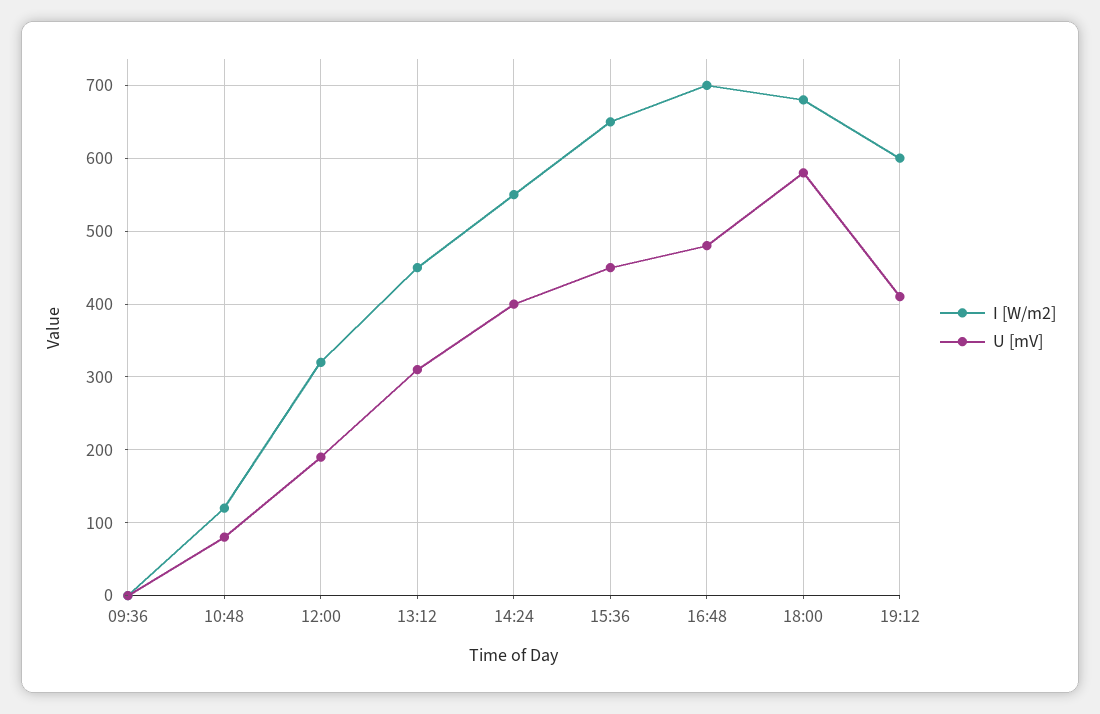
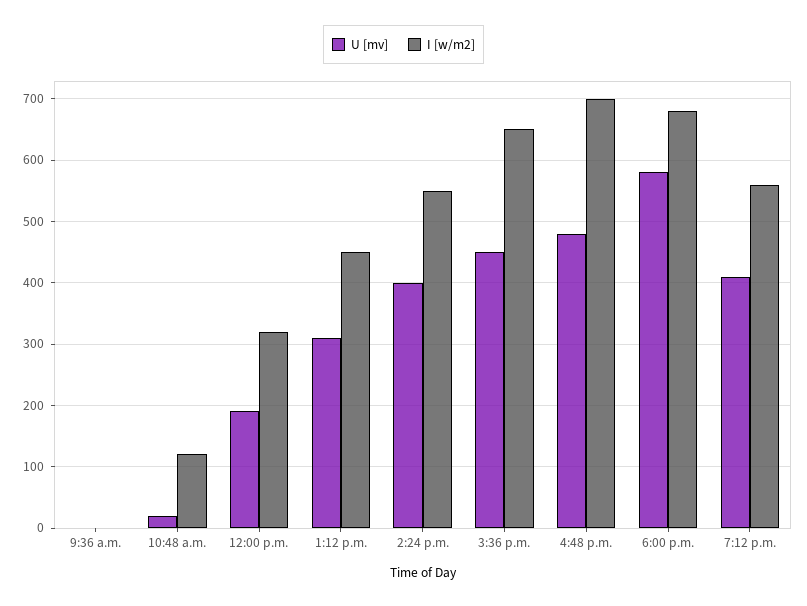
U [mV], 10:48: 80 -> 20
I [W/m2], 19:12: 600 -> 560

